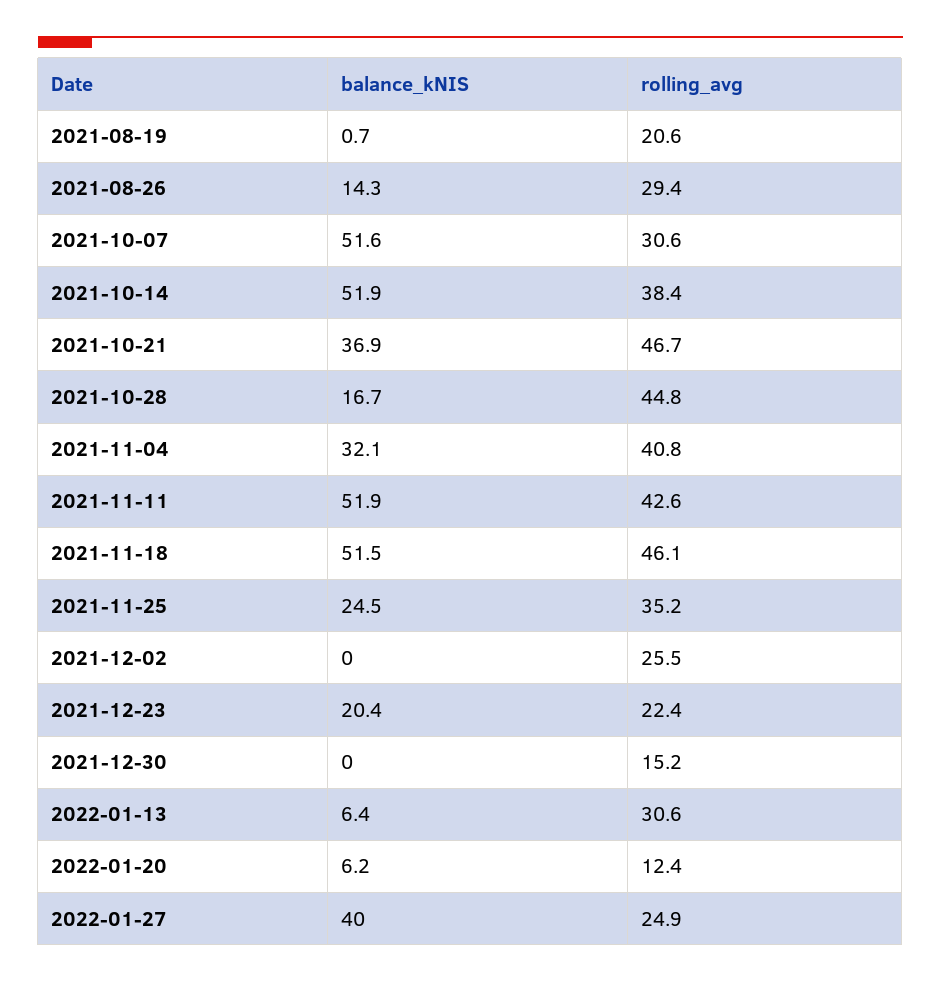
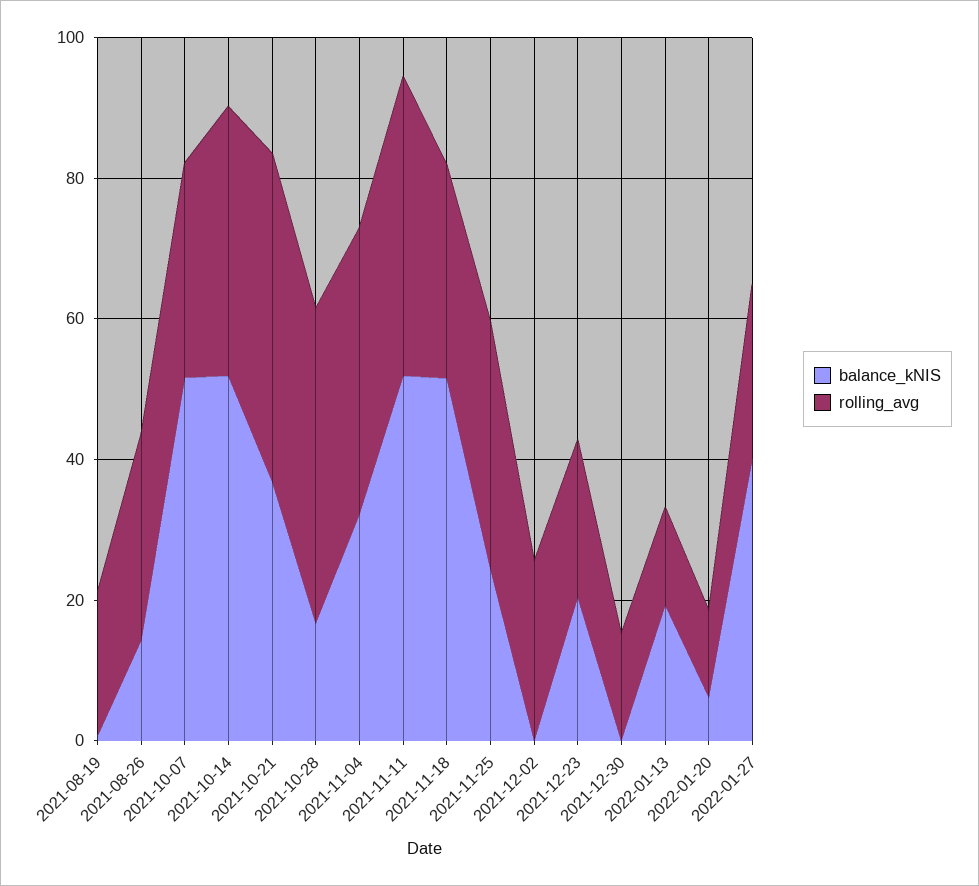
rolling_avg, 2021-11-18: 46.1 -> 30
balance_kNIS, 2022-01-13: 6.4 -> 20
rolling_avg, 2022-01-13: 30.6 -> 15

